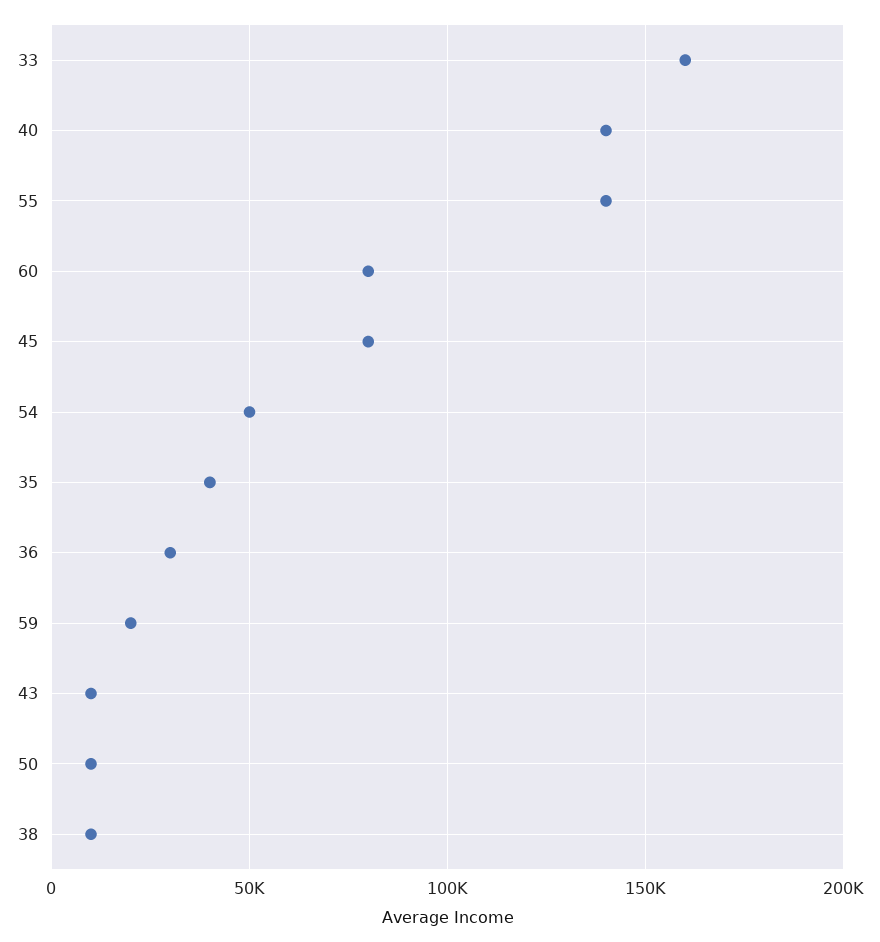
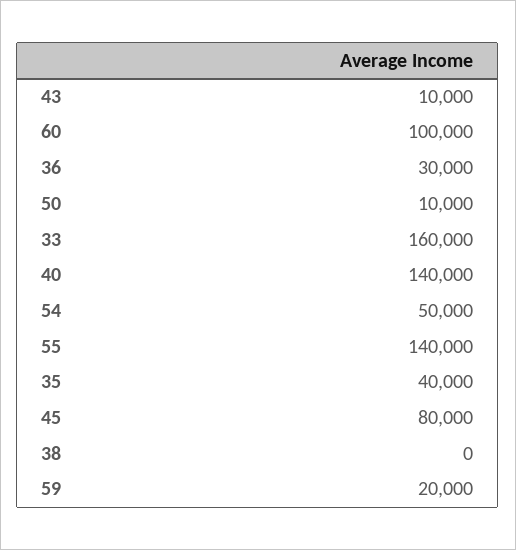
60: 80000 -> 100000
38: 10000 -> 0

